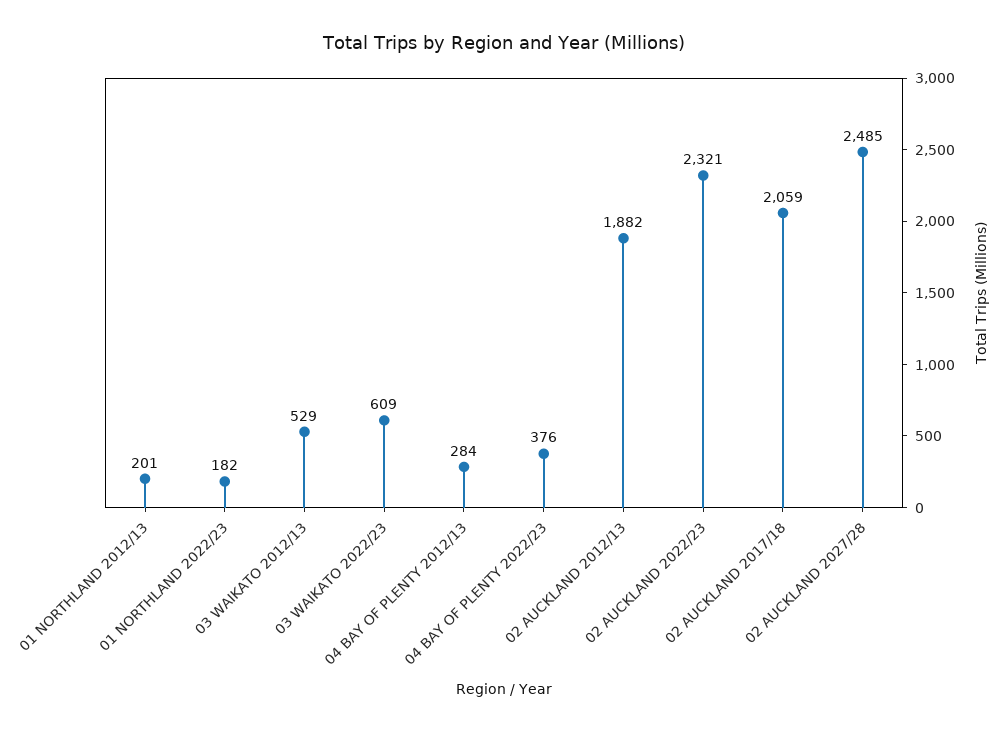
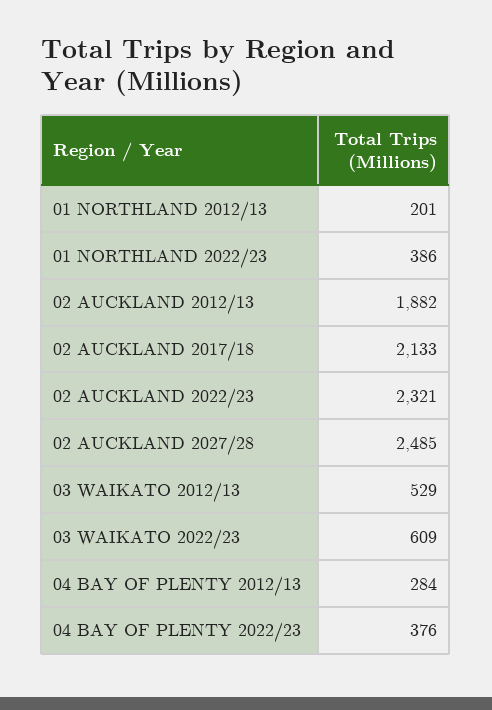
01 NORTHLAND 2022/23: 182 -> 386
02 AUCKLAND 2017/18: 2059 -> 2133

